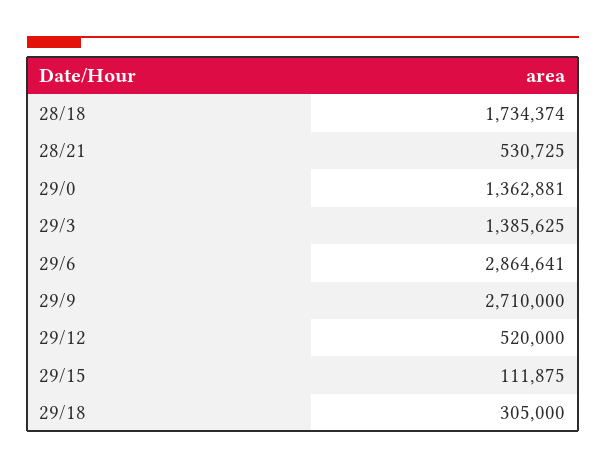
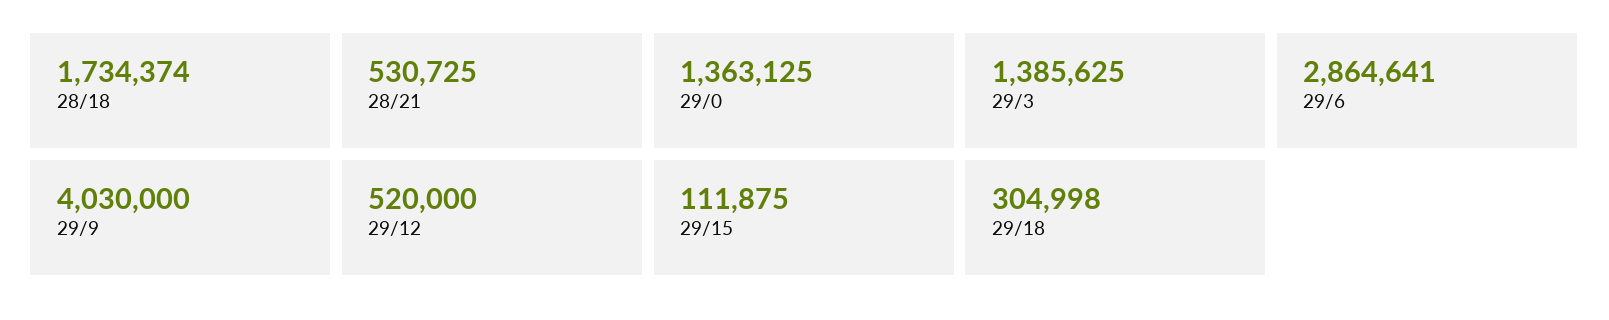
29/0: 1362881 -> 1363125
29/9: 2710000 -> 4030000
29/18: 305000 -> 304998

